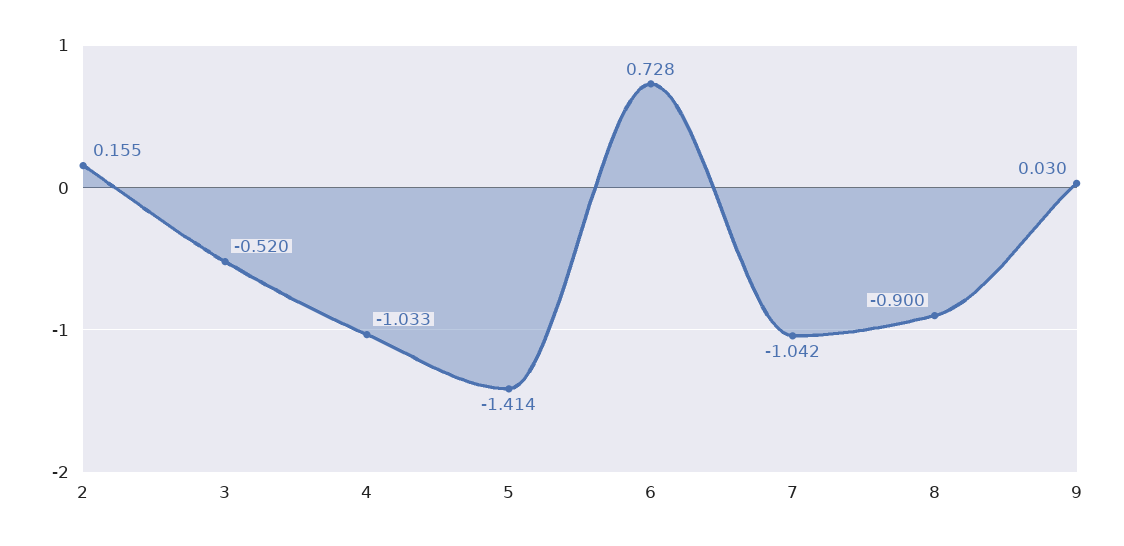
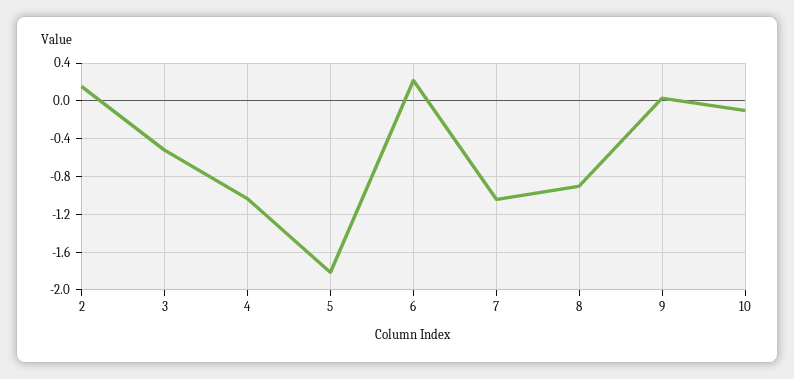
5: -1.414 -> -1.8
6: 0.728 -> 0.2
10: none -> -0.1

